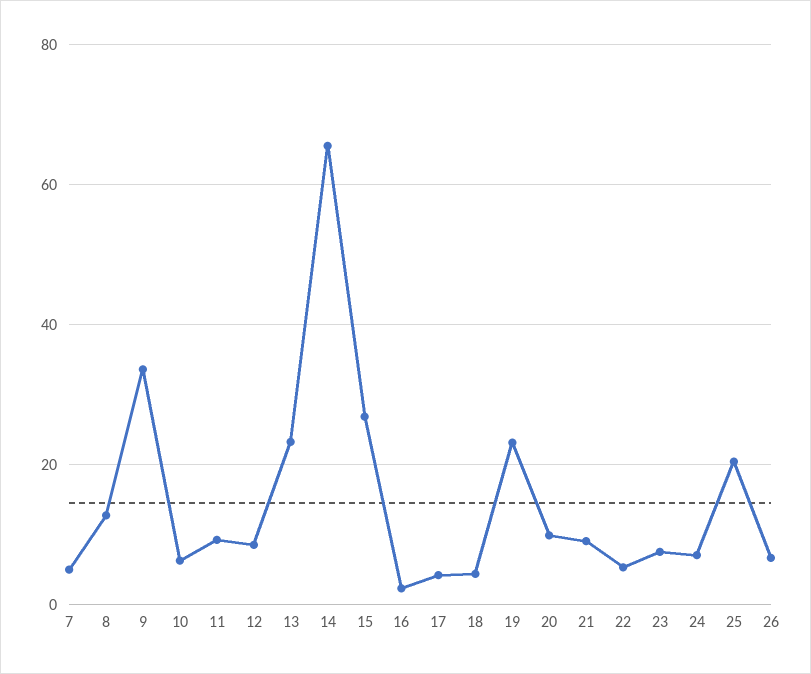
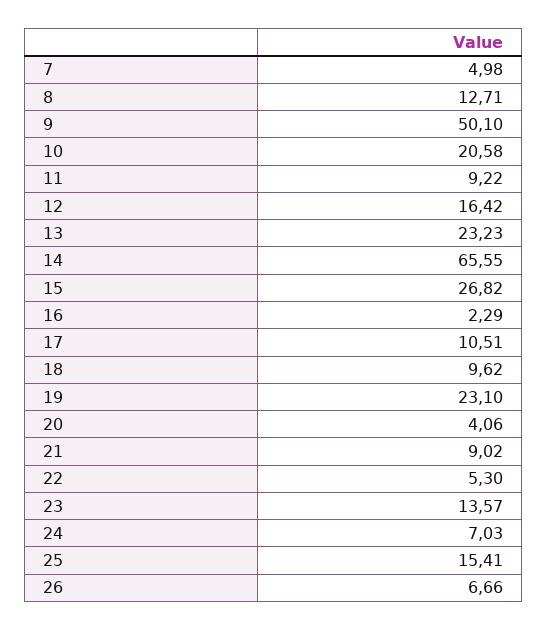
9: 34 -> 50.1
10: 6 -> 20.58
12: 8 -> 16.42
17: 4 -> 10.51
18: 4 -> 9.62
20: 10 -> 4.06
23: 8 -> 13.57
25: 20 -> 15.41

